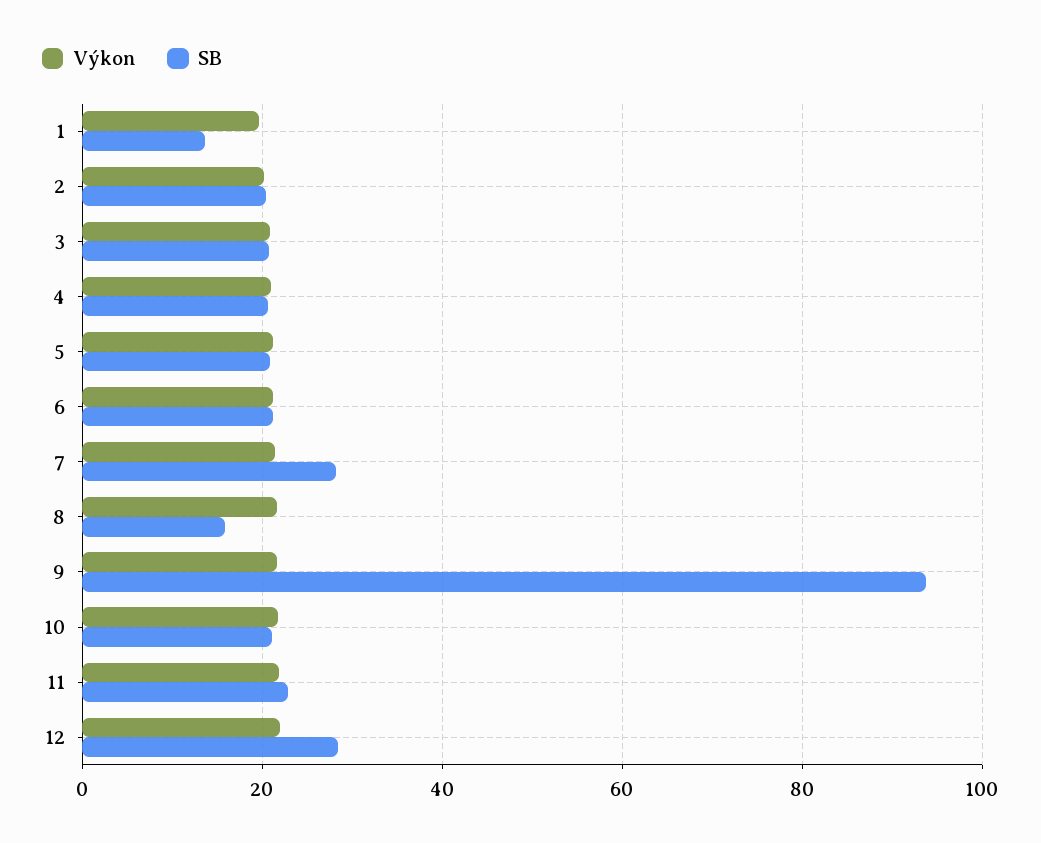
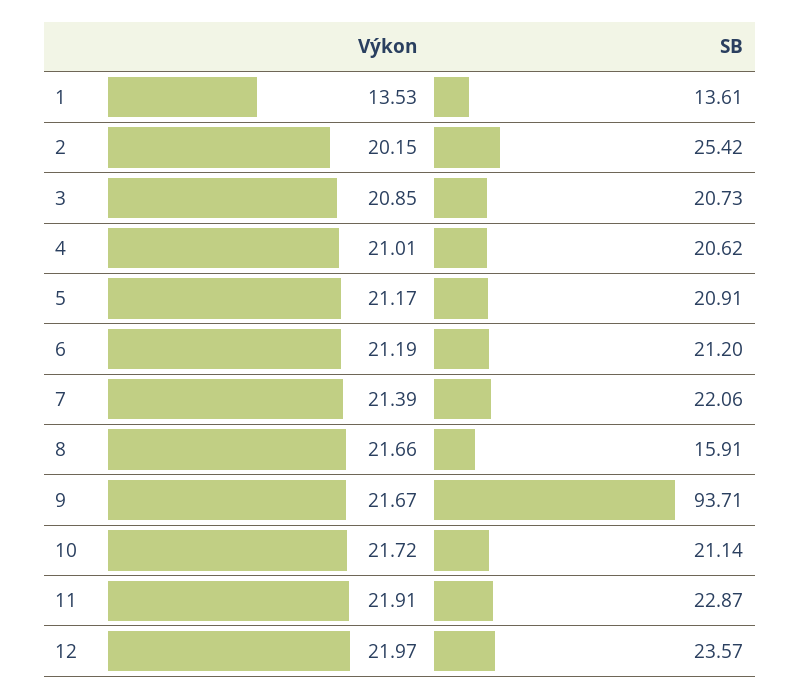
Výkon, 1: 20 -> 13.53
SB, 2: 20 -> 25.42
SB, 7: 28 -> 22.06
SB, 12: 28 -> 23.57

